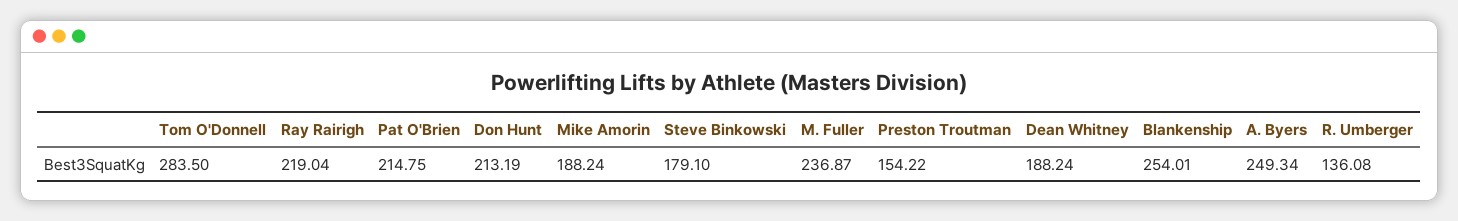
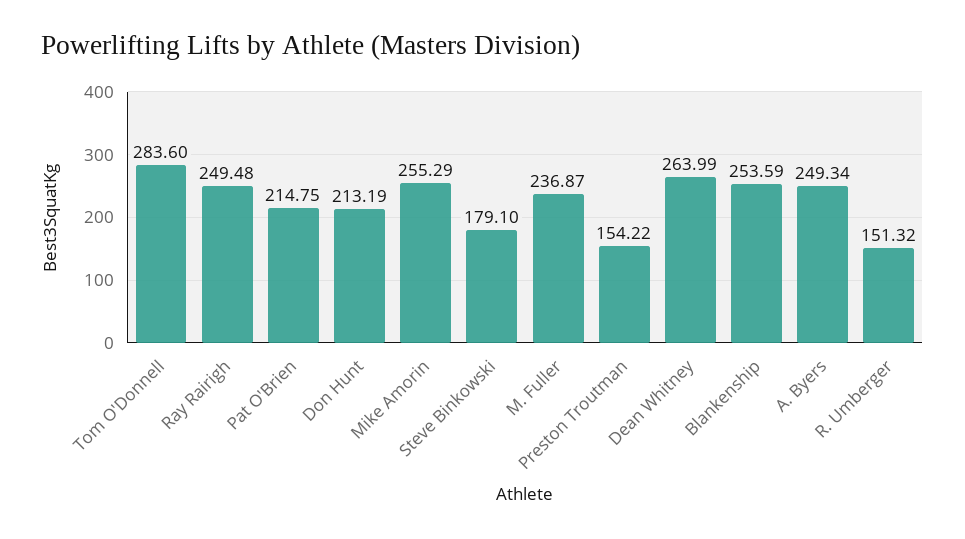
Tom O'Donnell: 283.5 -> 283.6
Ray Rairigh: 219.04 -> 249.48
Mike Amorin: 188.24 -> 255.29
Dean Whitney: 188.24 -> 263.99
Blankenship: 254.01 -> 253.59
R. Umberger: 136.08 -> 151.32

